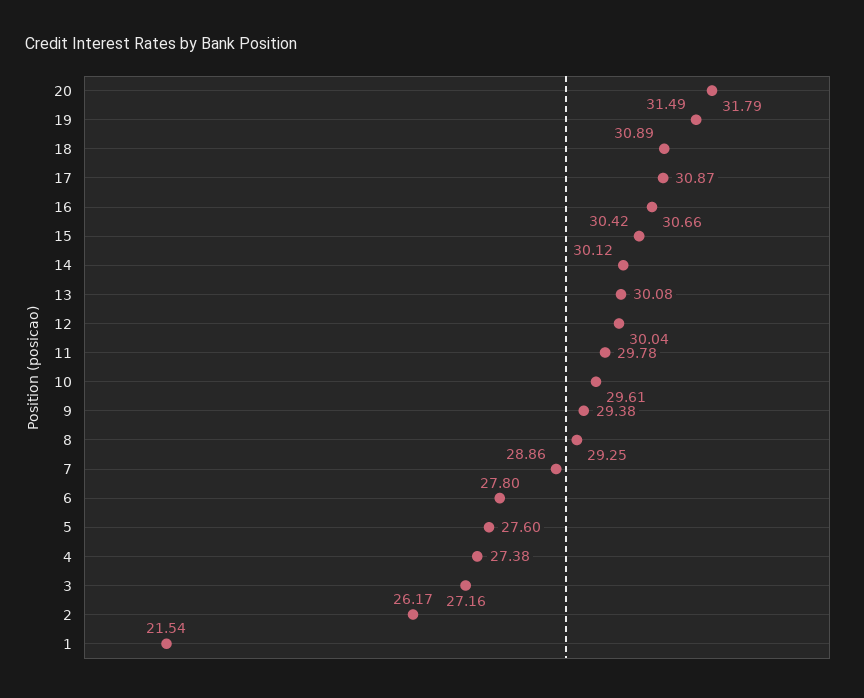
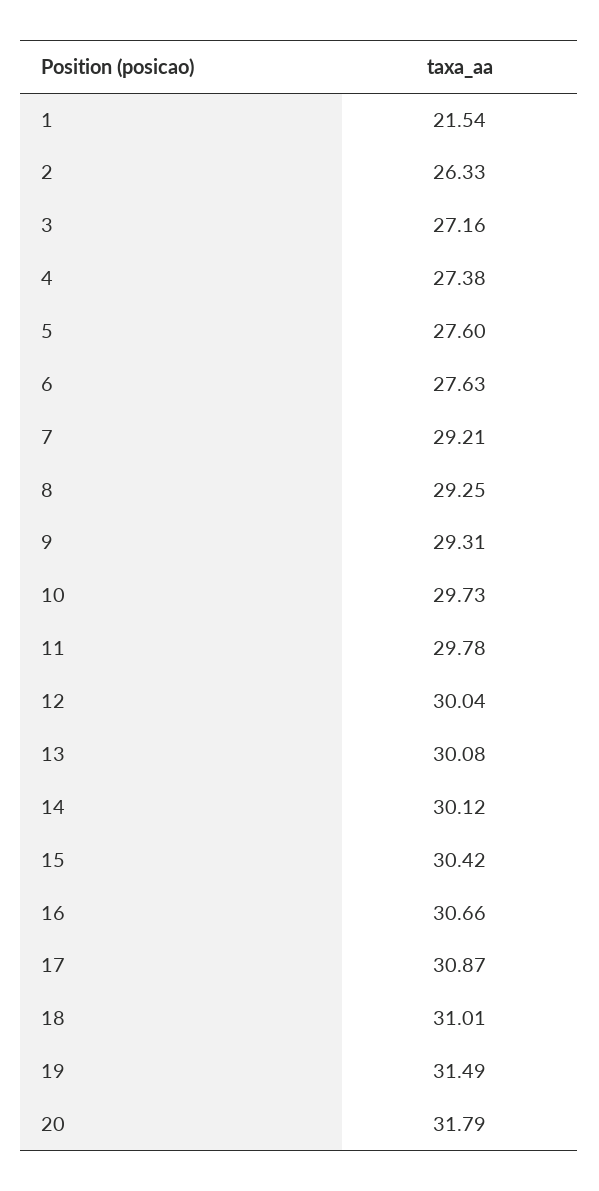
18: 30.89 -> 31.01
10: 29.61 -> 29.73
9: 29.38 -> 29.31
7: 28.86 -> 29.21
6: 27.8 -> 27.63
2: 26.17 -> 26.33

